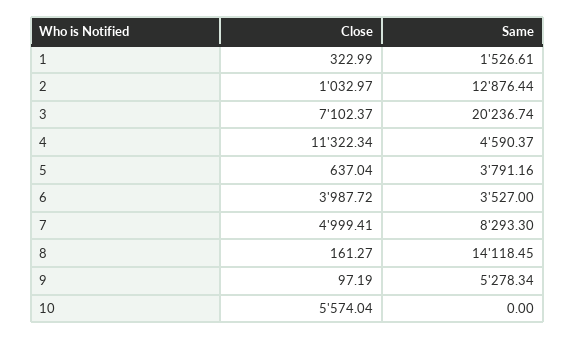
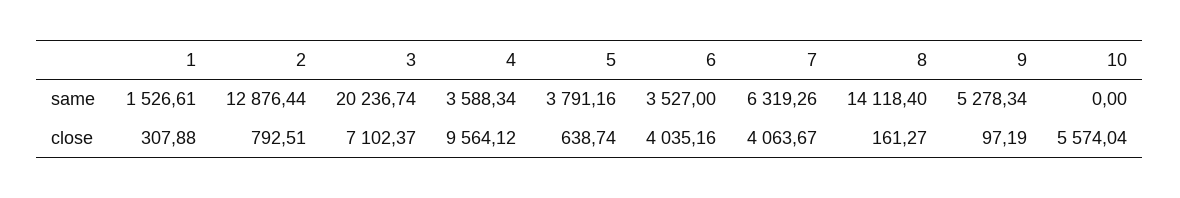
Close, 1: 322.99 -> 307.88
Close, 2: 1032.97 -> 792.51
Close, 4: 11322.34 -> 9564.12
Same, 4: 4590.37 -> 3588.34
Close, 5: 637.04 -> 638.74
Close, 6: 3987.72 -> 4035.16
Close, 7: 4999.41 -> 4063.67
Same, 7: 8293.3 -> 6319.26
Same, 8: 14118.45 -> 14118.4

